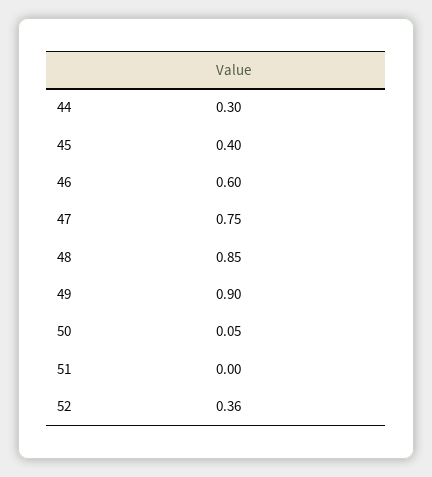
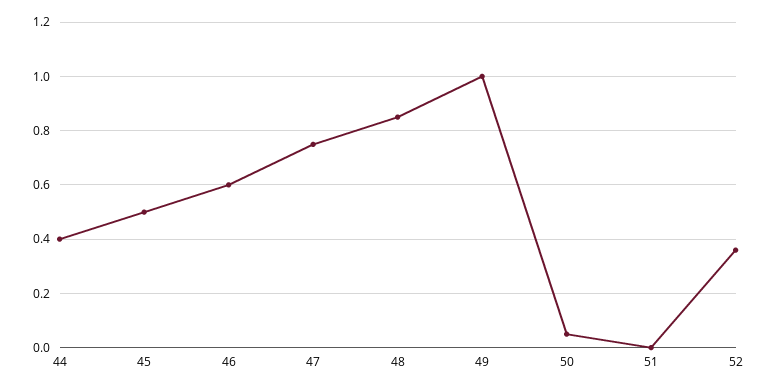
44: 0.3 -> 0.4
45: 0.4 -> 0.5
49: 0.9 -> 1

